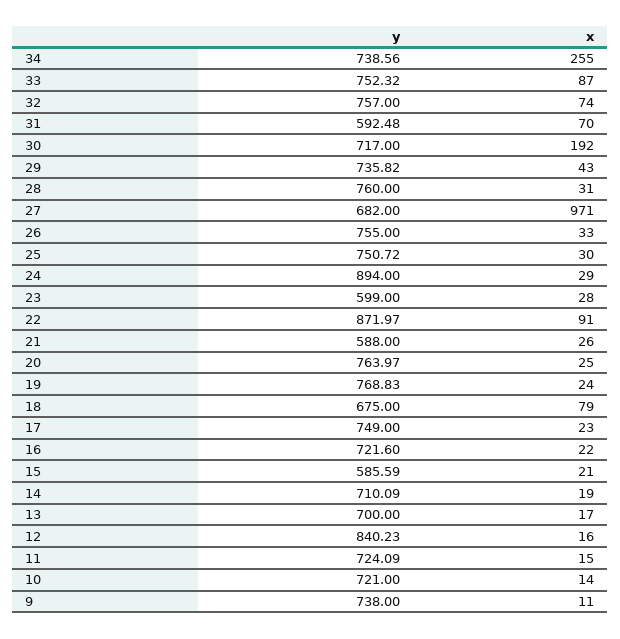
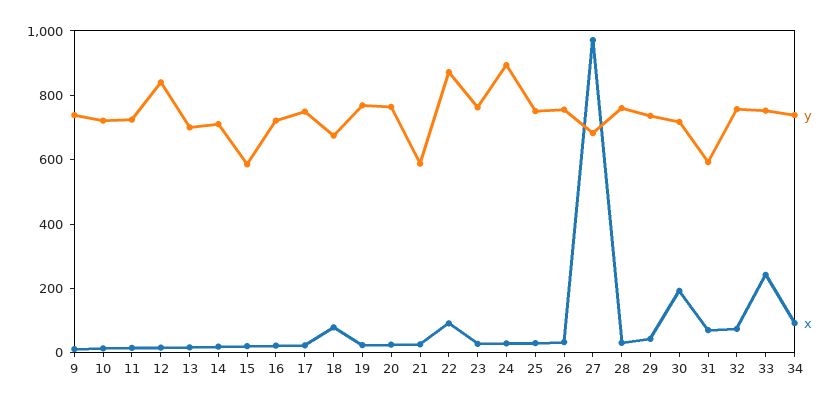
x, 34: 255 -> 100
x, 33: 87 -> 250
y, 23: 599 -> 750

